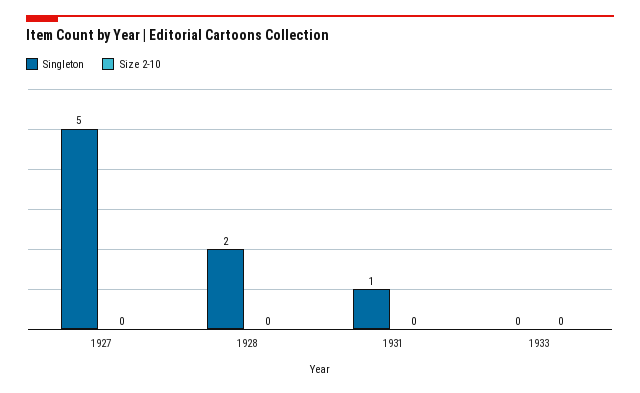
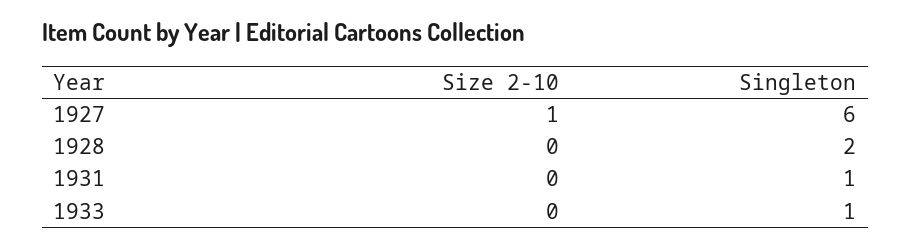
Singleton, 1927: 5 -> 6
Size 2-10, 1927: 0 -> 1
Singleton, 1933: 0 -> 1

